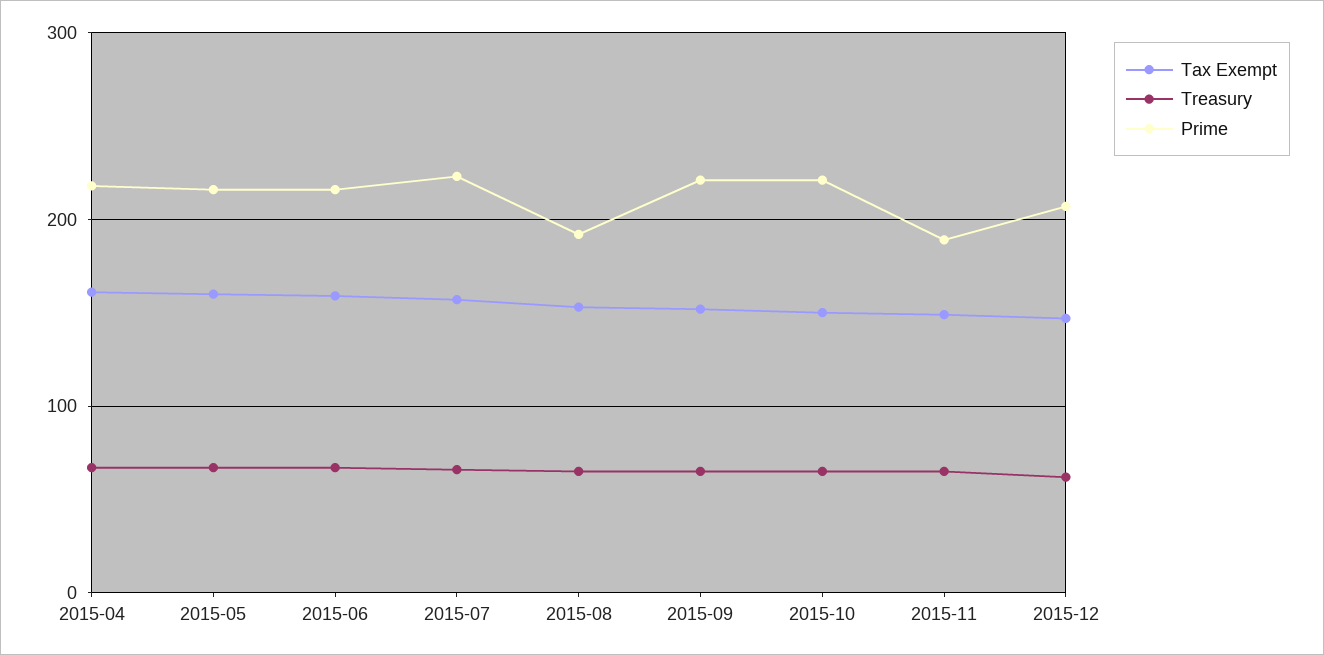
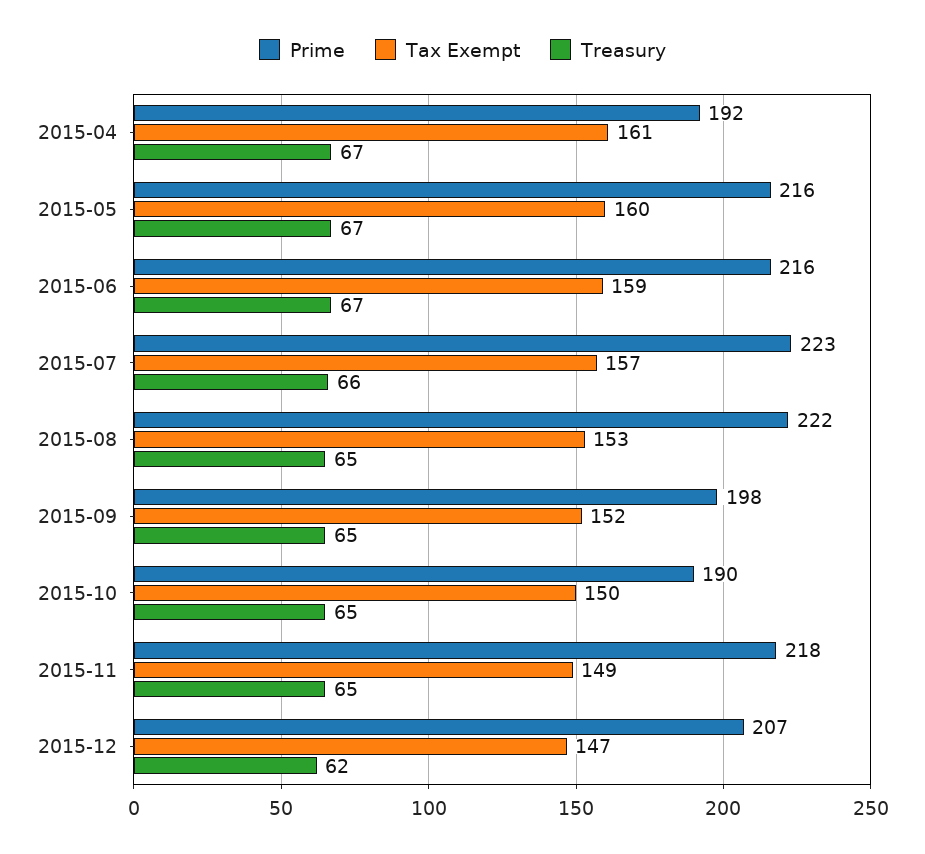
Prime, 2015-04: 220 -> 192
Prime, 2015-08: 190 -> 222
Prime, 2015-09: 220 -> 198
Prime, 2015-10: 220 -> 190
Prime, 2015-11: 190 -> 218

